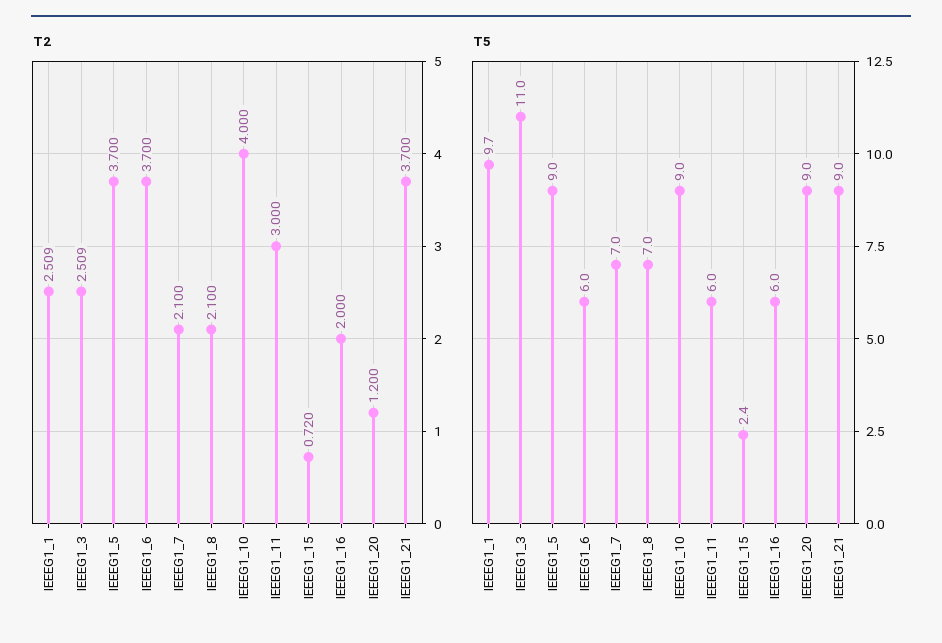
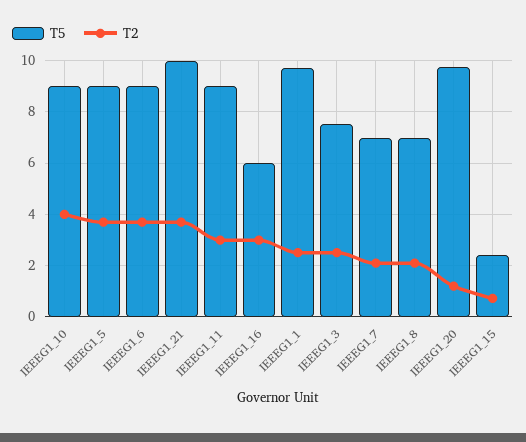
T2, IEEEG1_16: 2 -> 3
T5, IEEEG1_3: 11 -> 7.5
T5, IEEEG1_6: 6 -> 9
T5, IEEEG1_11: 6 -> 9
T5, IEEEG1_20: 9 -> 9.75
T5, IEEEG1_21: 9 -> 10

